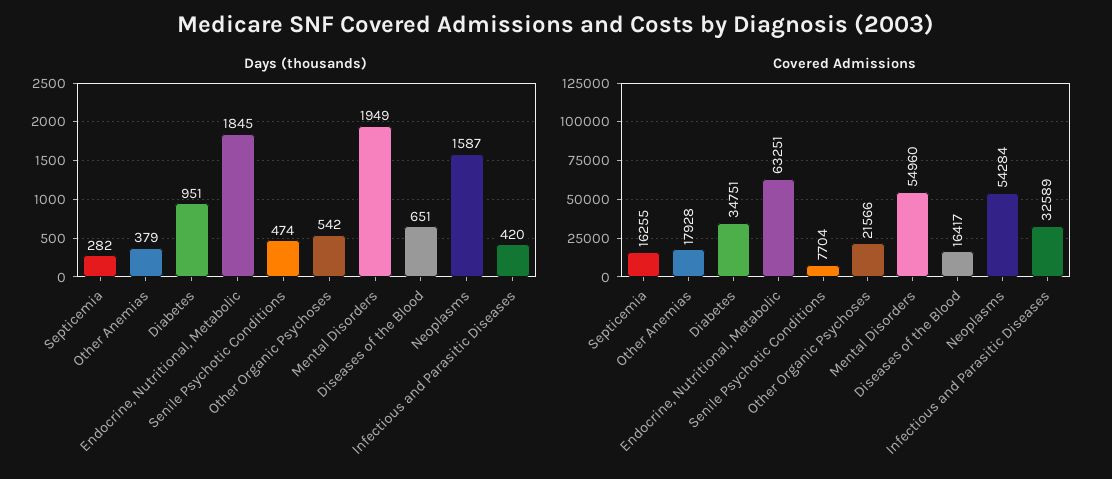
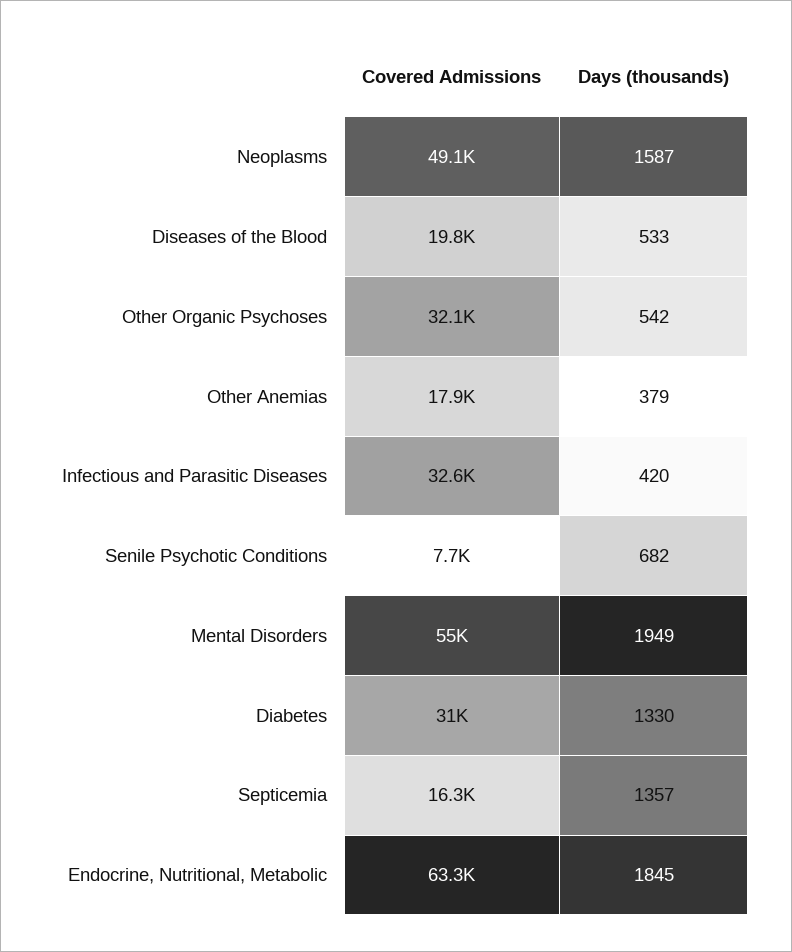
Days (thousands), Septicemia: 282 -> 1357
Days (thousands), Diabetes: 951 -> 1330
Days (thousands), Senile Psychotic Conditions: 474 -> 682
Days (thousands), Diseases of the Blood: 651 -> 533
Covered Admissions, Diabetes: 34751 -> 31000
Covered Admissions, Other Organic Psychoses: 21566 -> 32100
Covered Admissions, Diseases of the Blood: 16417 -> 19800
Covered Admissions, Neoplasms: 54284 -> 49100

